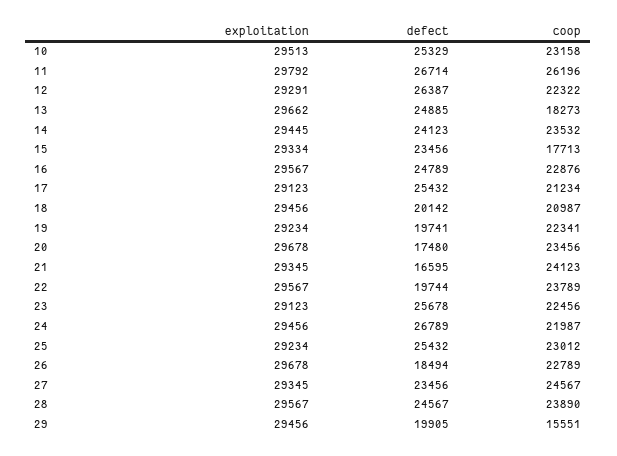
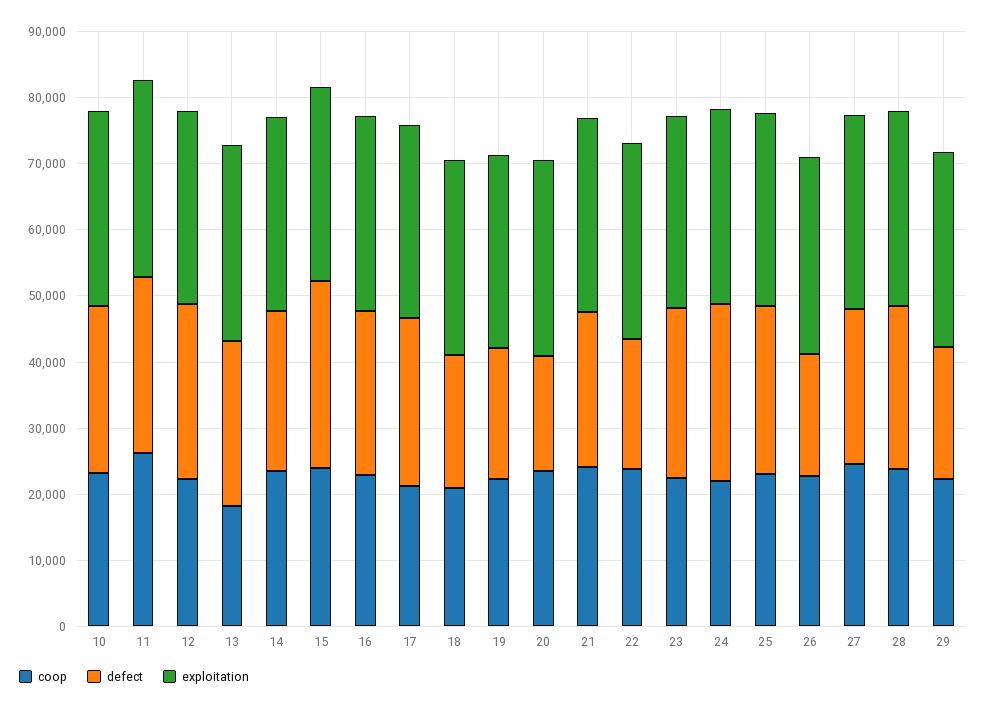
defect, 15: 23456 -> 28000
coop, 15: 17713 -> 24000
defect, 21: 16595 -> 24000
coop, 29: 15551 -> 22000

